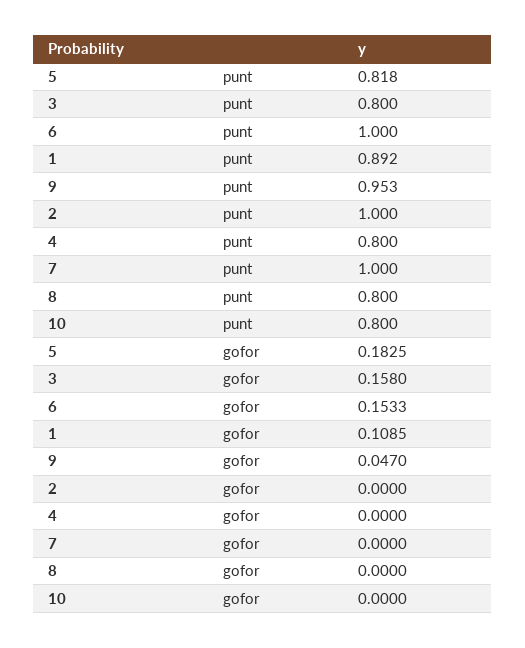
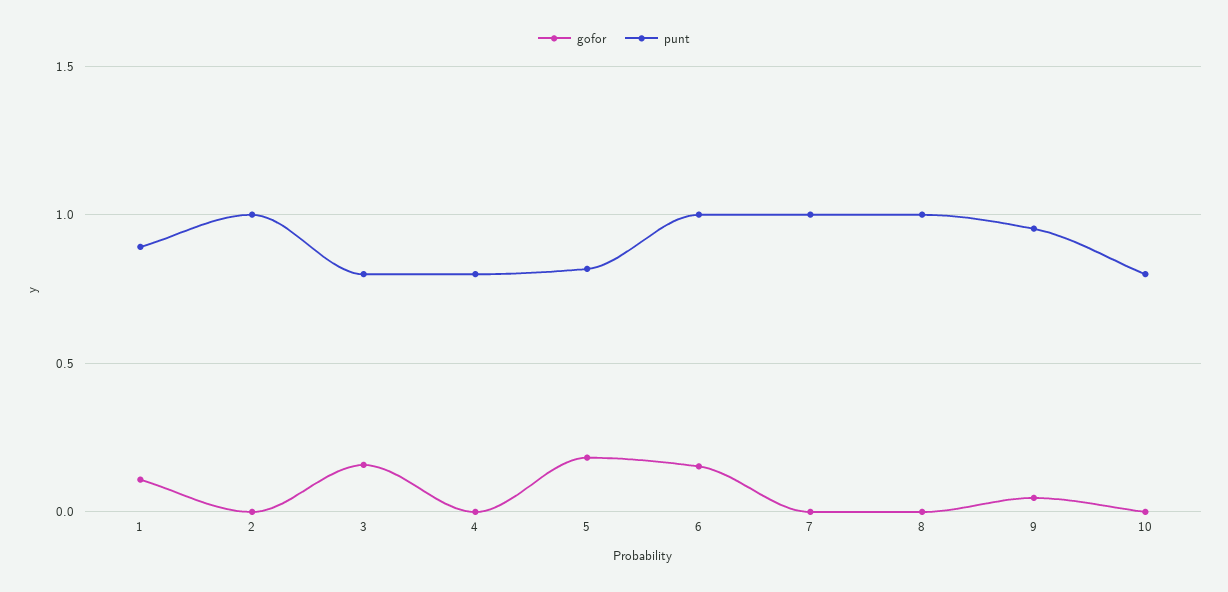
punt, 8: 0.8 -> 1

